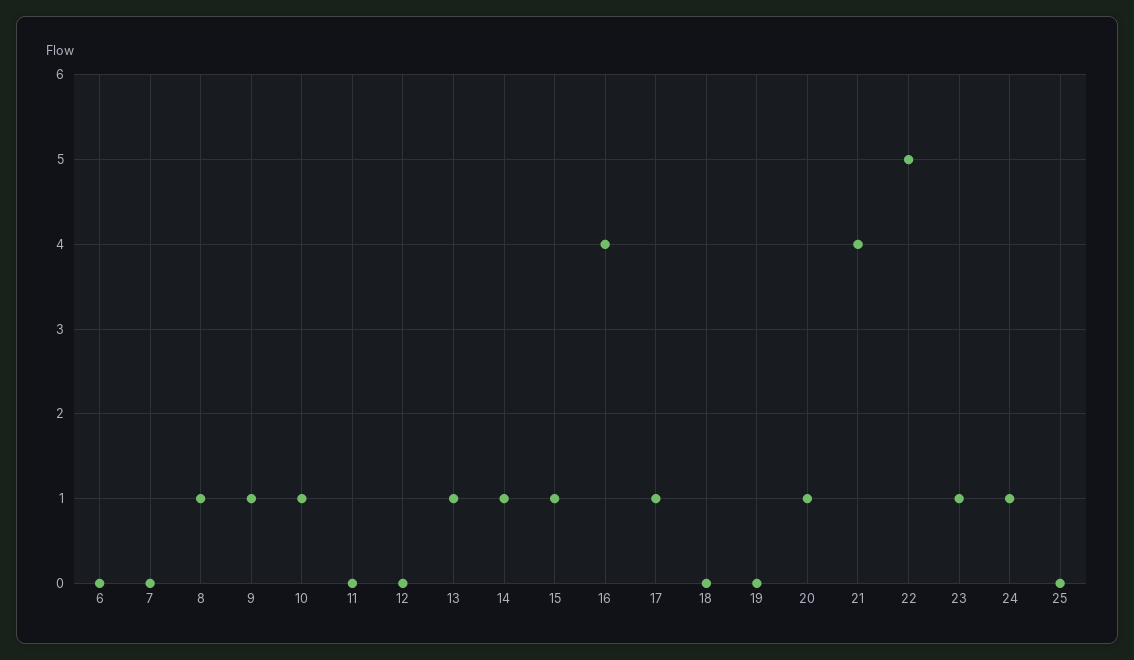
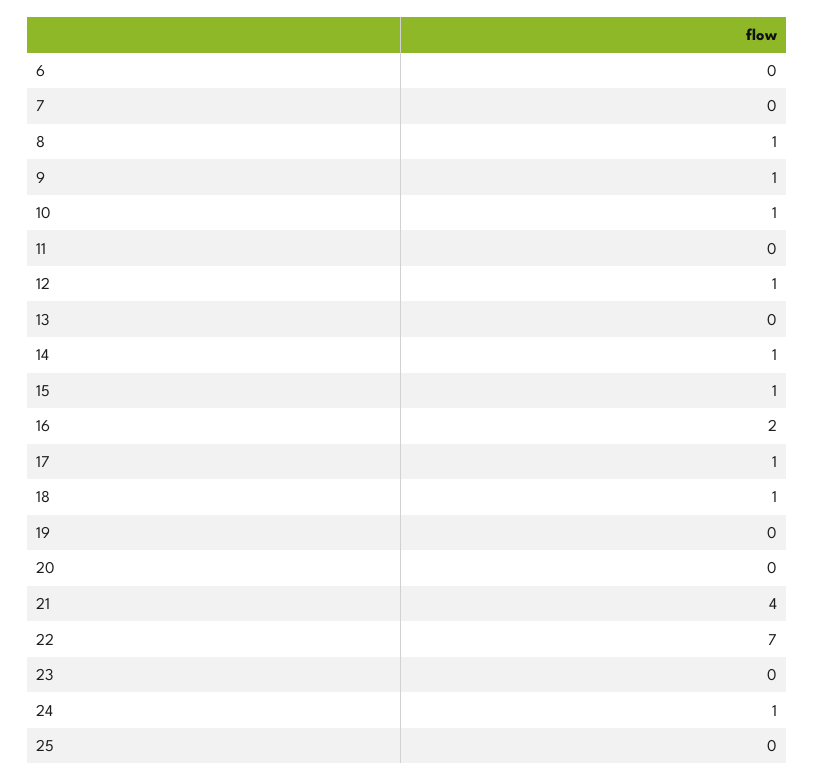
12: 0 -> 1
13: 1 -> 0
16: 4 -> 2
18: 0 -> 1
20: 1 -> 0
22: 5 -> 7
23: 1 -> 0

